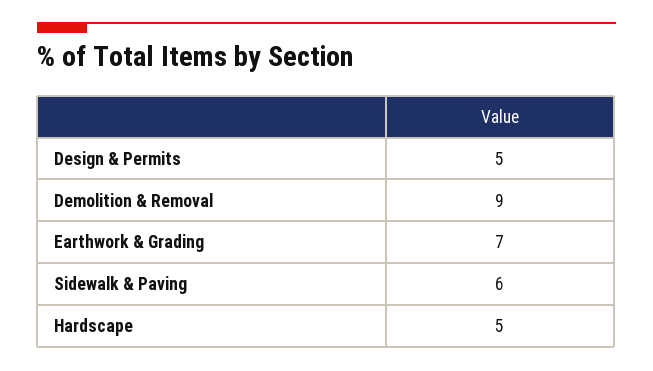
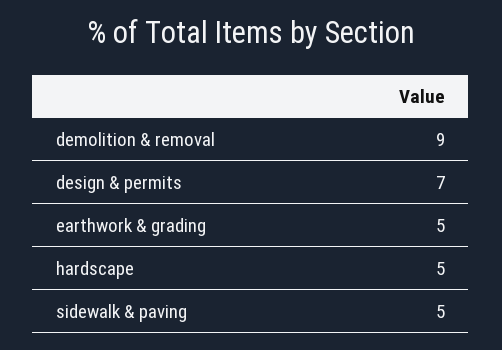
Design & Permits: 5 -> 7
Earthwork & Grading: 7 -> 5
Sidewalk & Paving: 6 -> 5

